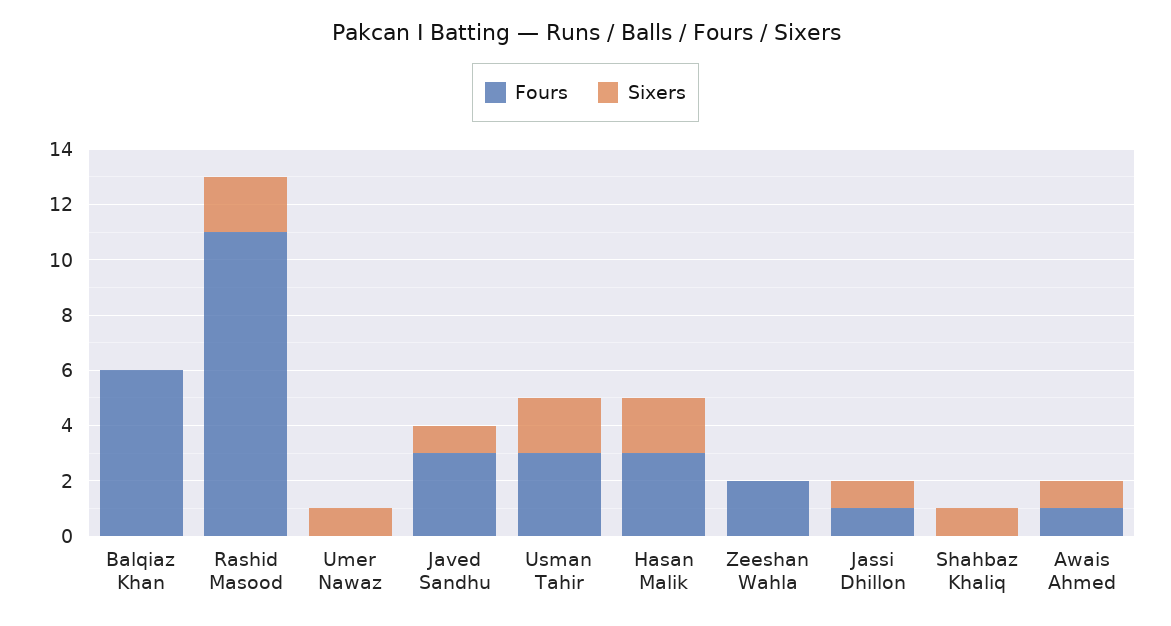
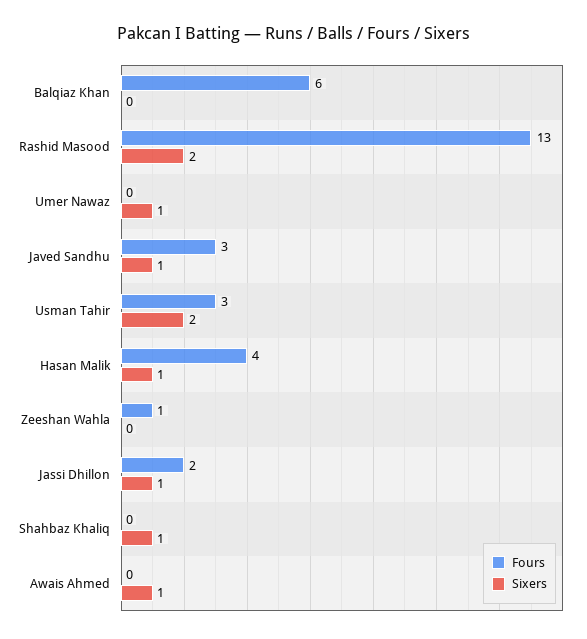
Fours, Rashid Masood: 11 -> 13
Fours, Hasan Malik: 3 -> 4
Sixers, Hasan Malik: 2 -> 1
Fours, Zeeshan Wahla: 2 -> 1
Fours, Jassi Dhillon: 1 -> 2
Fours, Awais Ahmed: 1 -> 0

